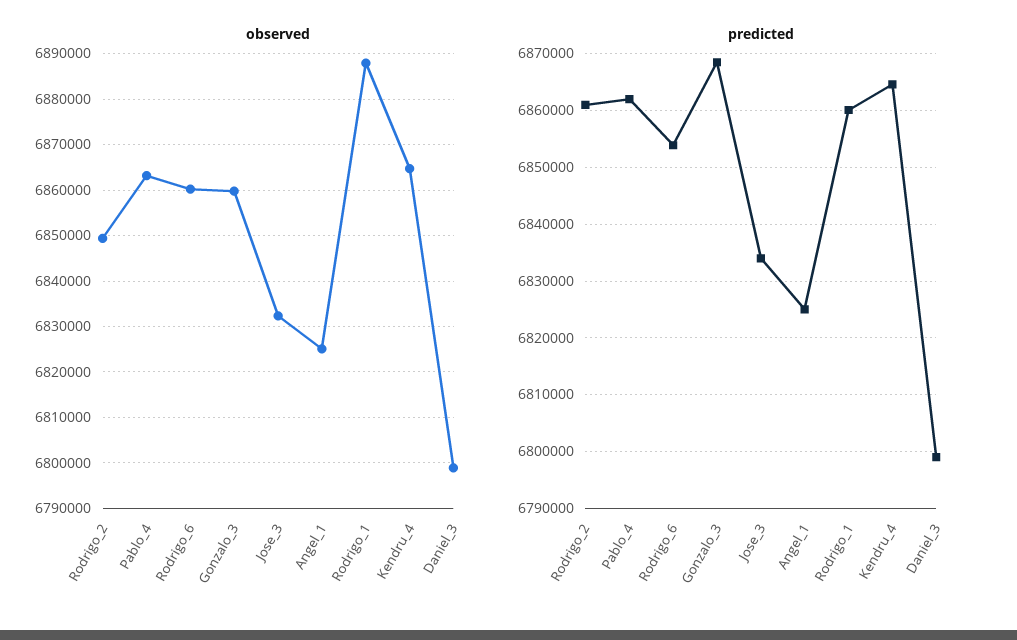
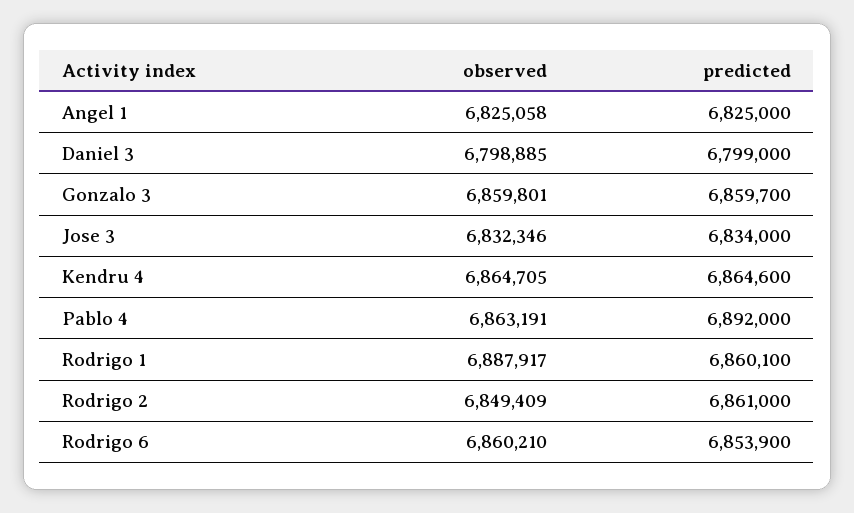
predicted, Pablo_4: 6862000 -> 6892000
predicted, Gonzalo_3: 6868000 -> 6859700

